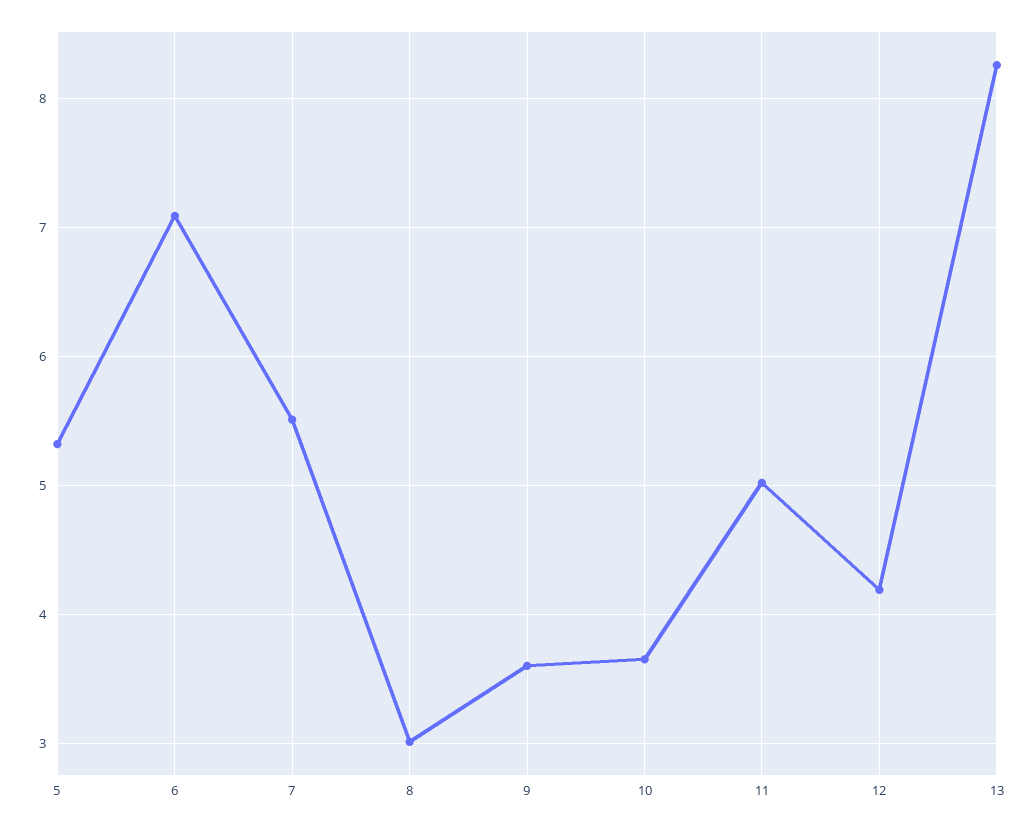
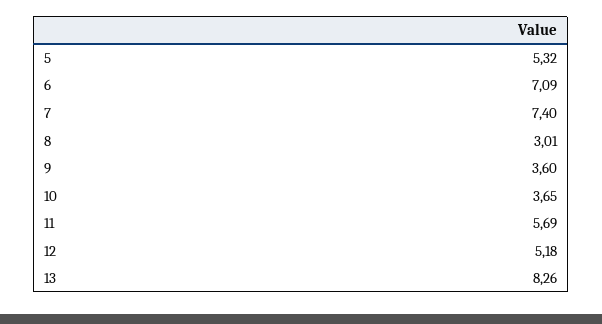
7: 5.5 -> 7.4
11: 5 -> 5.69
12: 4.2 -> 5.18

